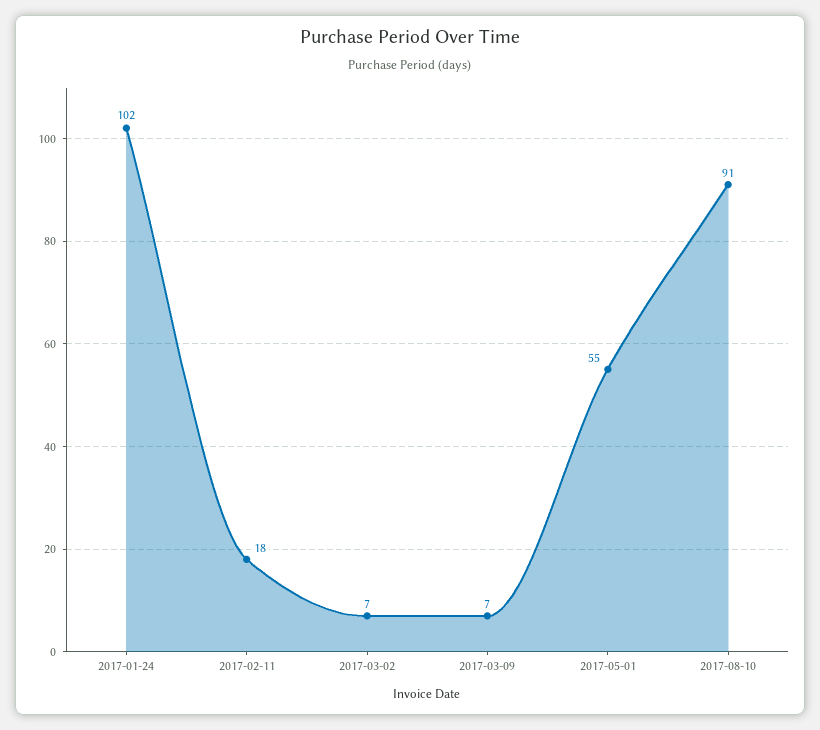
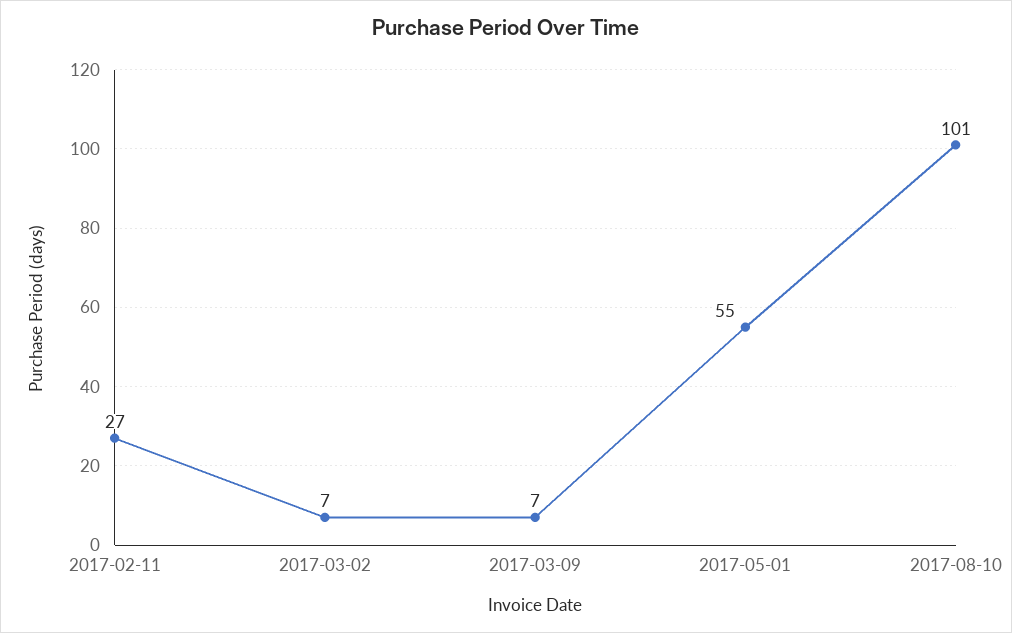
2017-01-24: 102 -> none
2017-02-11: 18 -> 27
2017-08-10: 91 -> 101

